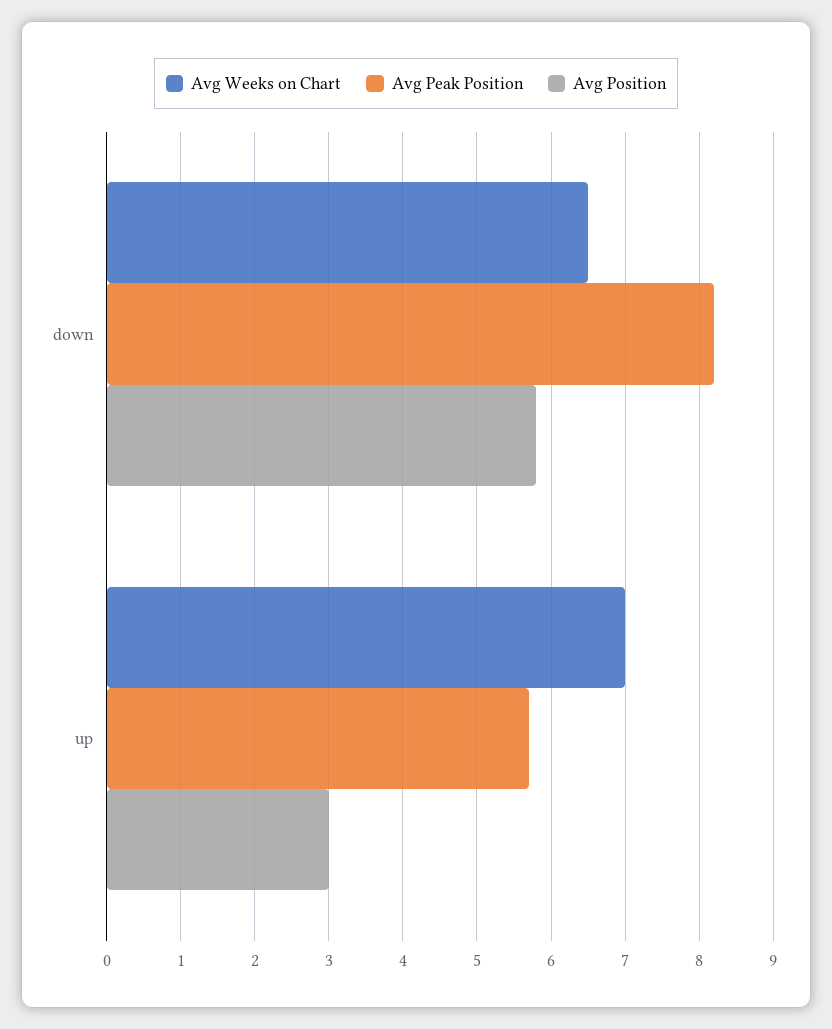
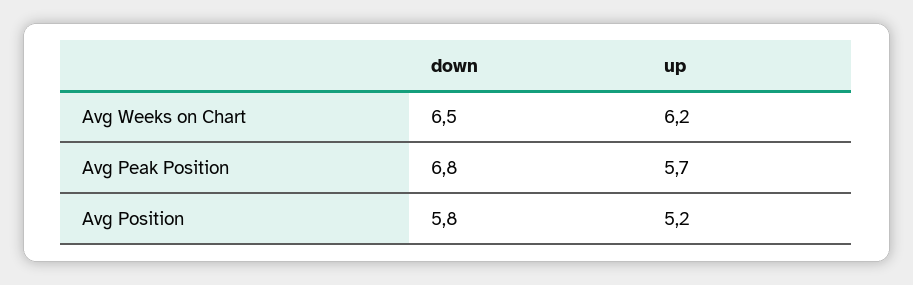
Avg Peak Position, down: 8.2 -> 6.8
Avg Weeks on Chart, up: 7 -> 6.2
Avg Position, up: 3 -> 5.2

